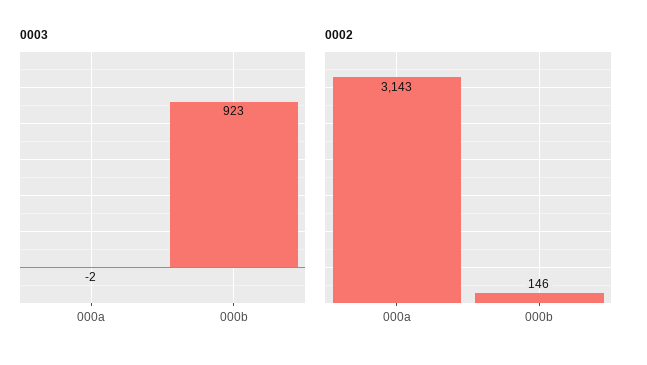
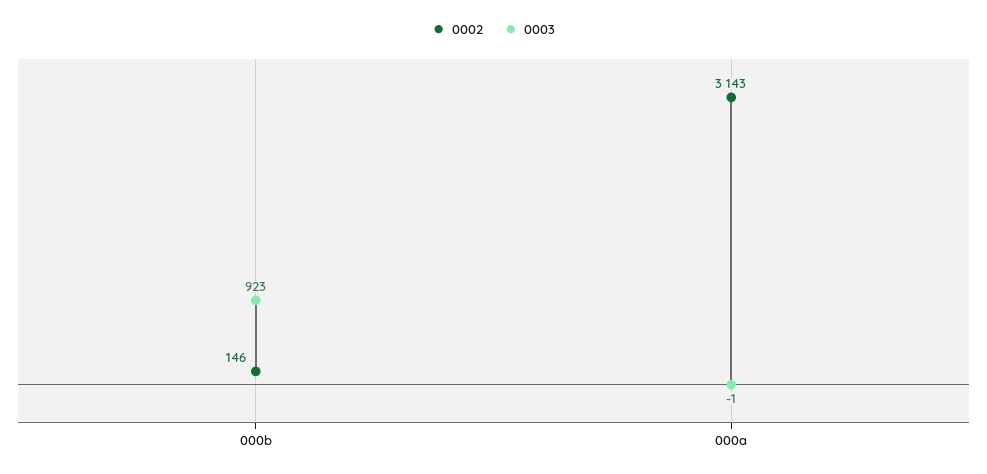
0003, 000a: -2 -> -1

